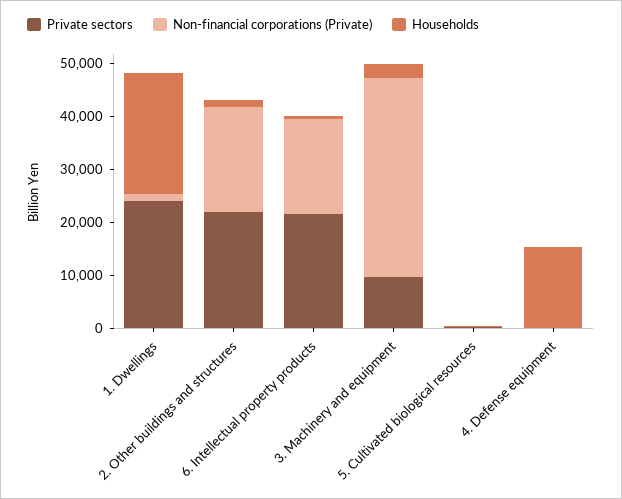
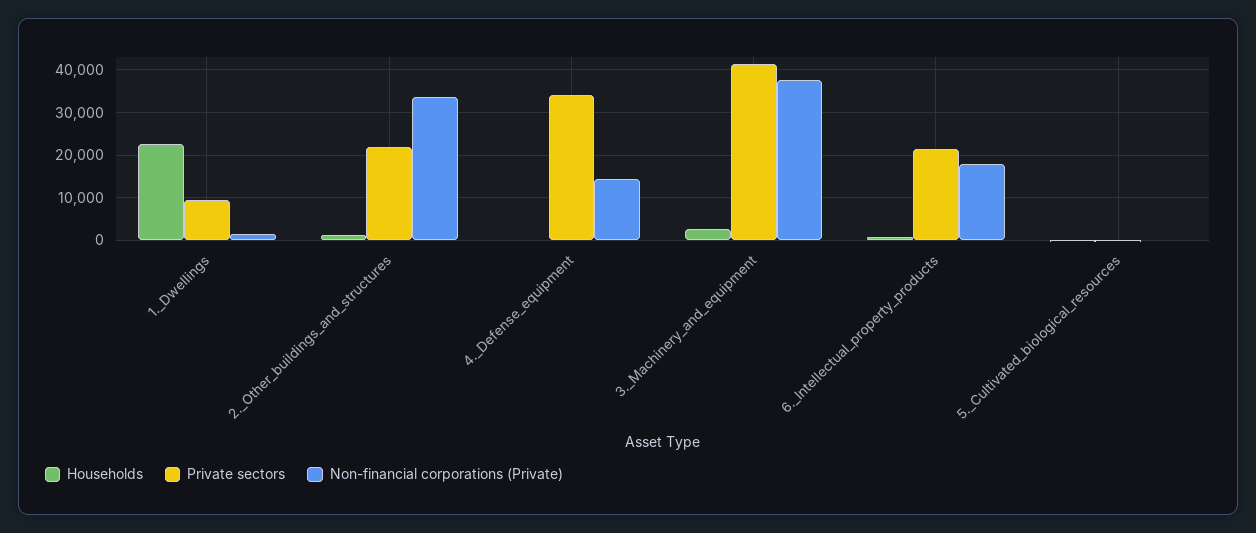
Private sectors, 1. Dwellings: 24000 -> 10000
Non-financial corporations (Private), 2. Other buildings and structures: 20000 -> 34000
Private sectors, 3. Machinery and equipment: 10000 -> 42000
Private sectors, 4. Defense equipment: 0 -> 34000
Non-financial corporations (Private), 4. Defense equipment: 0 -> 14000
Households, 4. Defense equipment: 16000 -> 0

